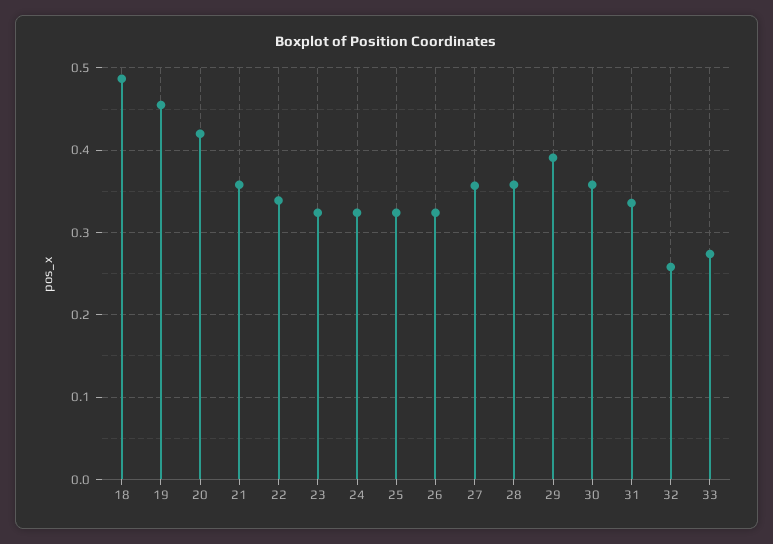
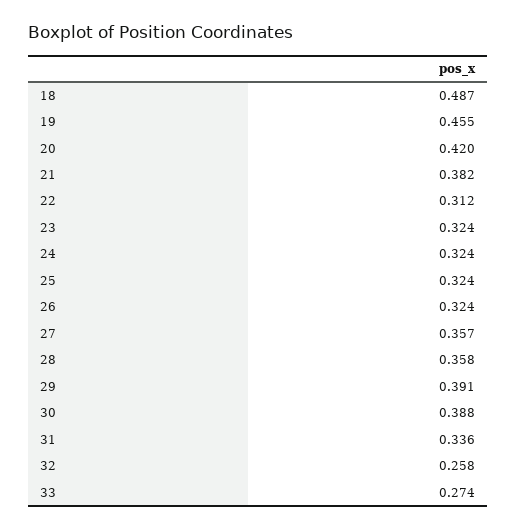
21: 0.36 -> 0.382
22: 0.34 -> 0.312
30: 0.36 -> 0.388

